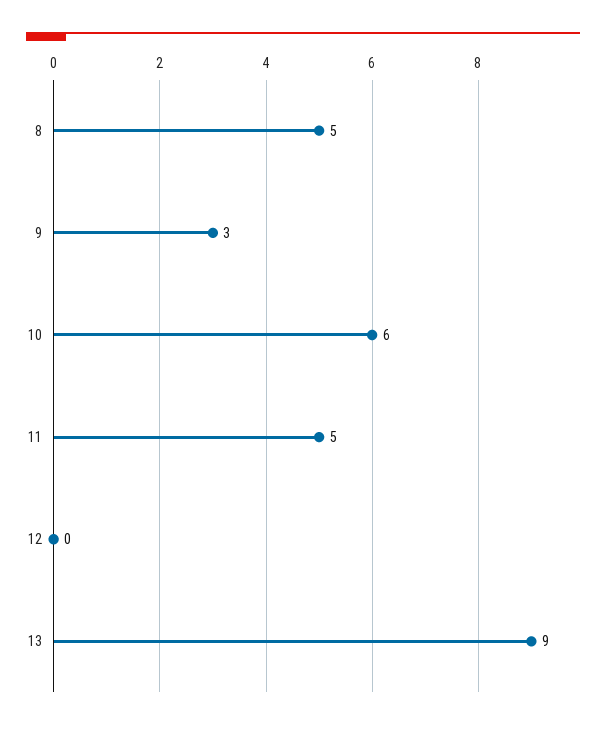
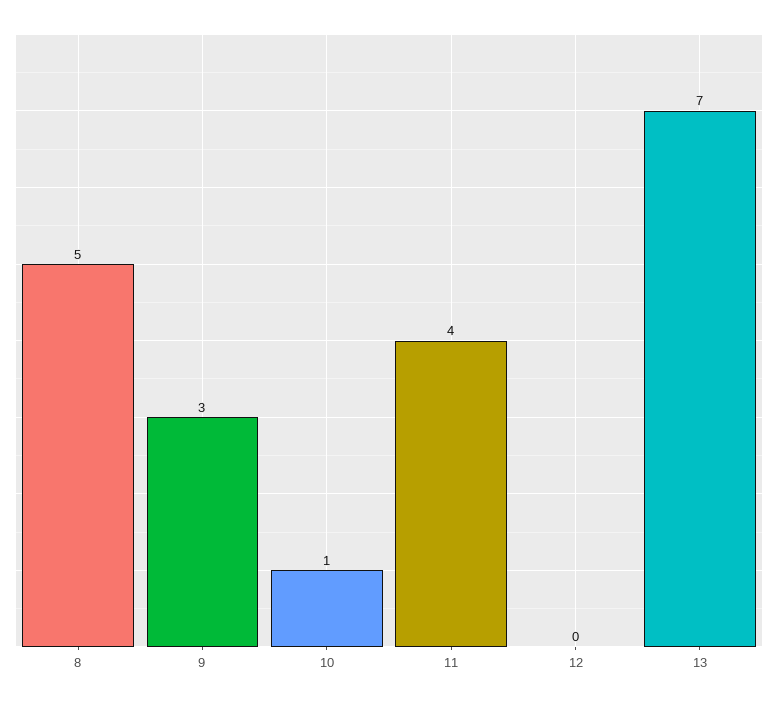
10: 6 -> 1
11: 5 -> 4
13: 9 -> 7

